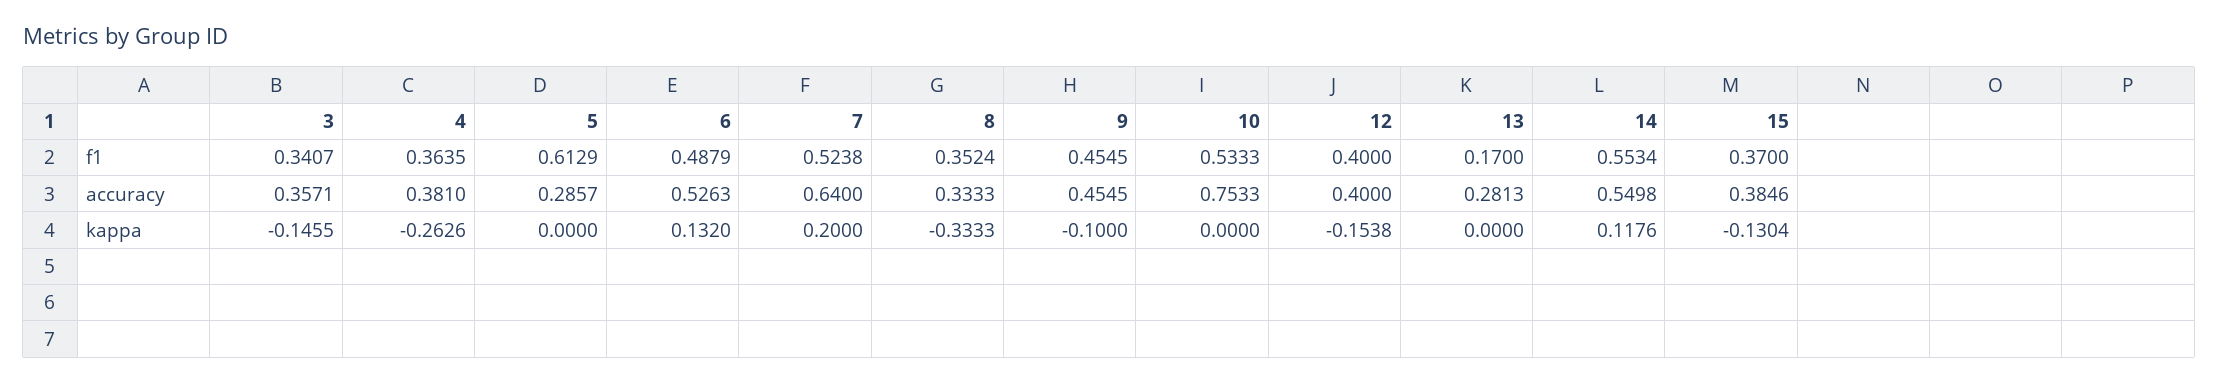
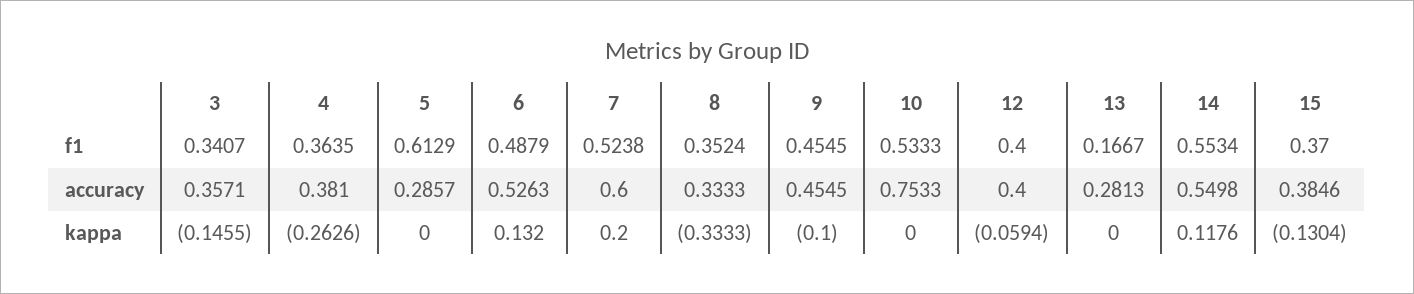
13, f1: 0.17 -> 0.1667
7, accuracy: 0.64 -> 0.6
12, kappa: -0.1538 -> -0.0594

